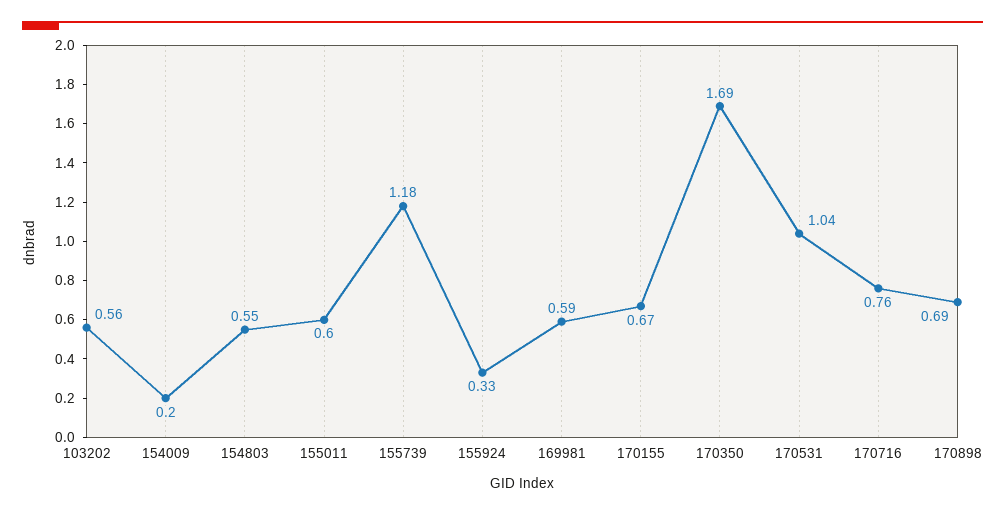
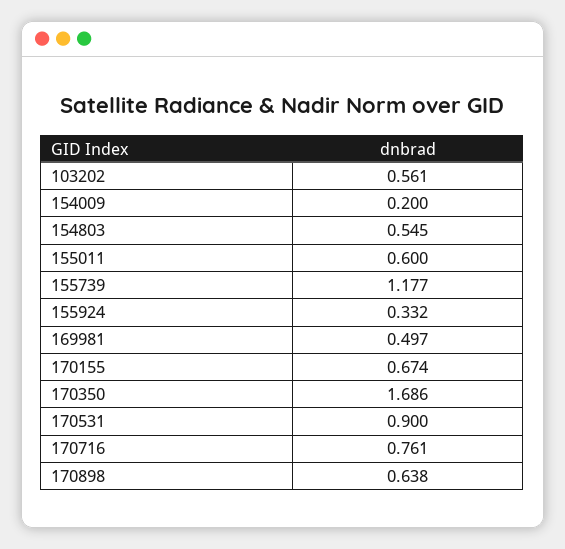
169981: 0.59 -> 0.497
170531: 1.04 -> 0.9
170898: 0.69 -> 0.638

